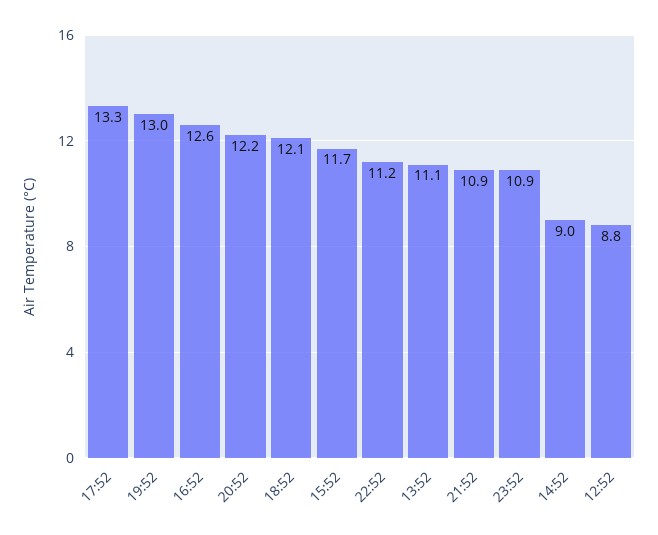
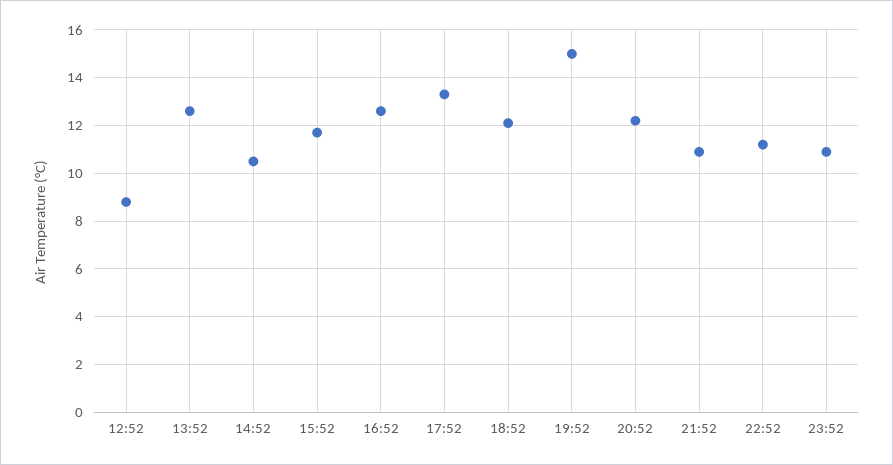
19:52: 13 -> 15
13:52: 11.1 -> 12.5
14:52: 9 -> 10.5

